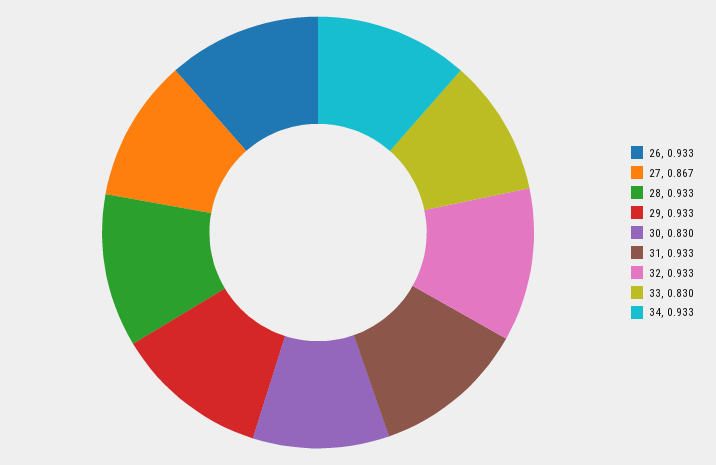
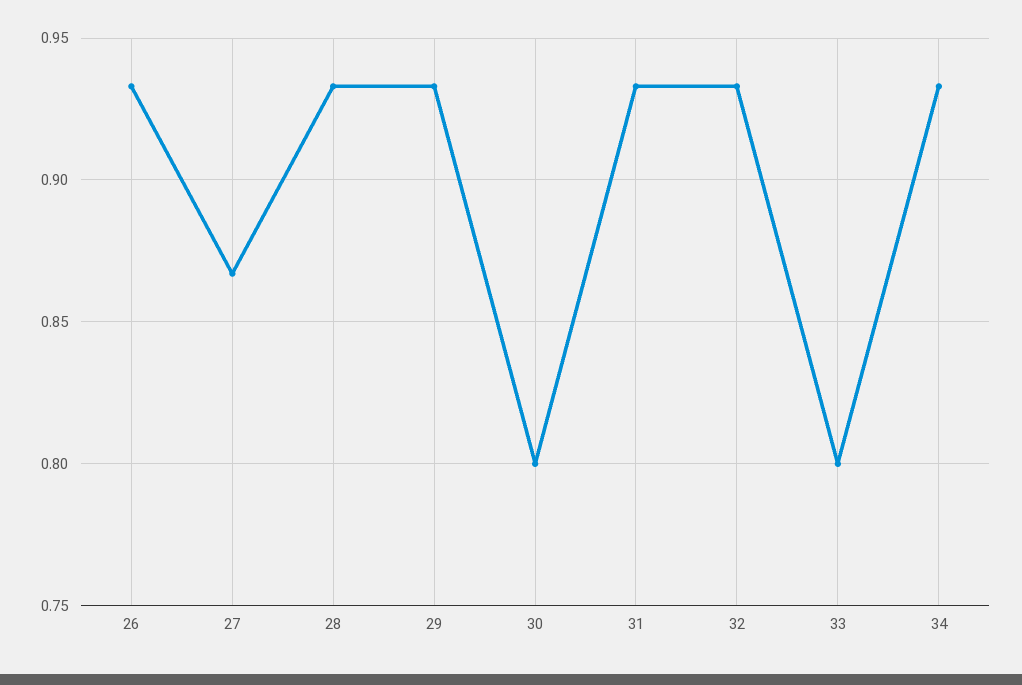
30: 0.83 -> 0.8
33: 0.83 -> 0.8

